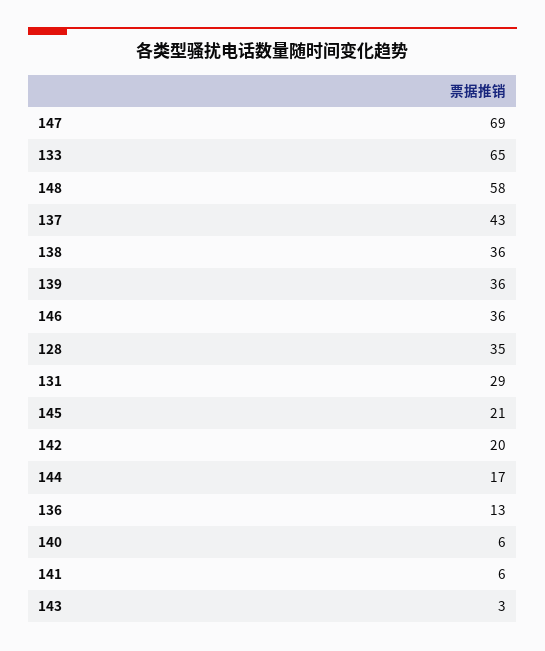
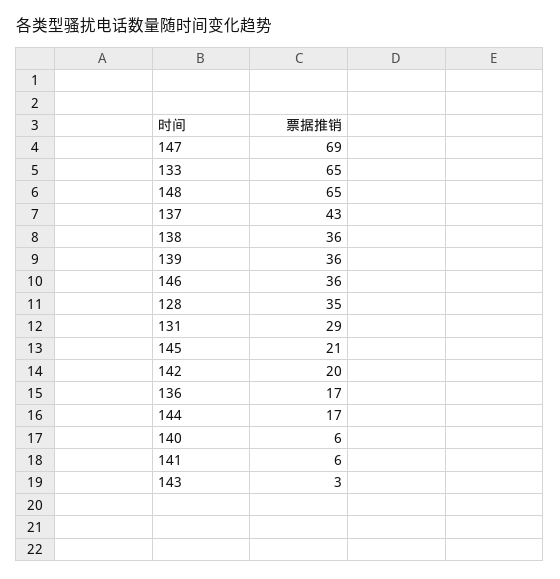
148: 58 -> 65
136: 13 -> 17

